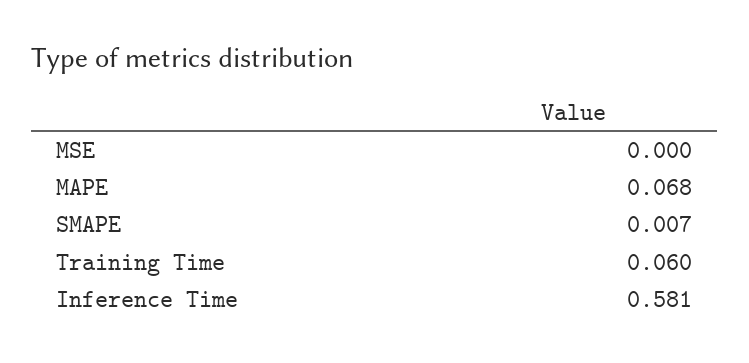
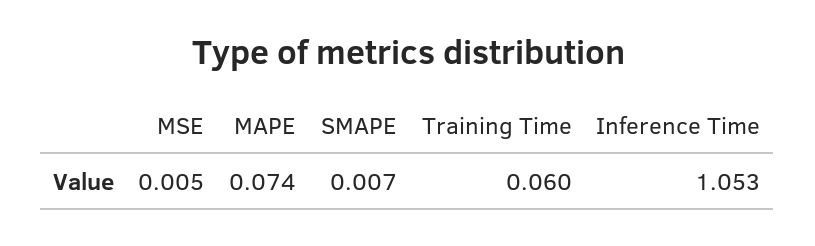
MSE: 0 -> 0.005
MAPE: 0.068 -> 0.074
Inference Time: 0.581 -> 1.053

